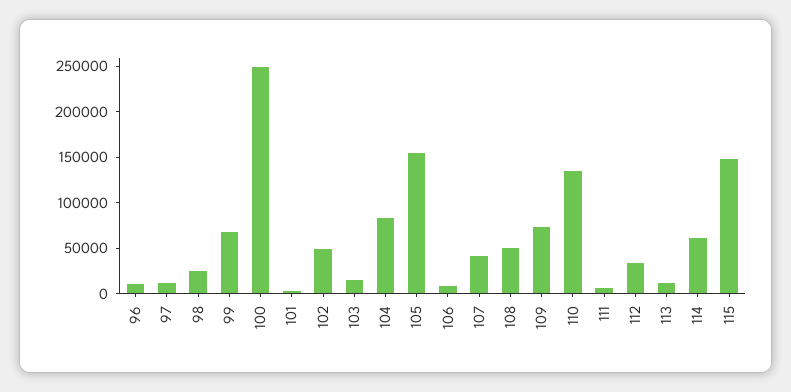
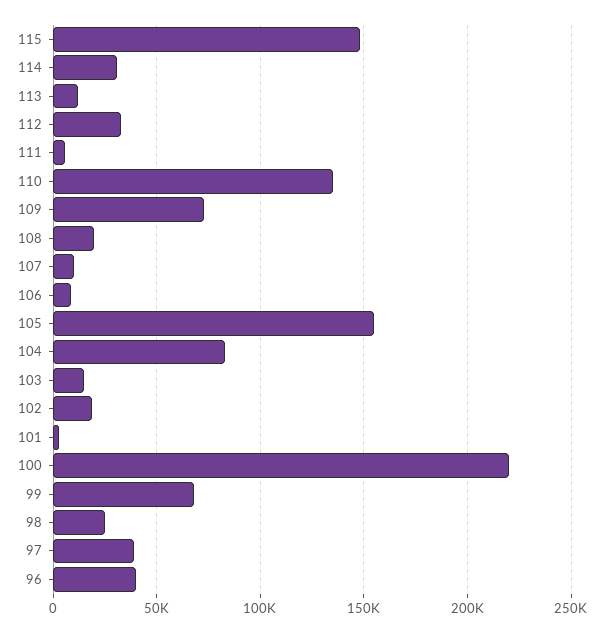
96: 10000 -> 40000
97: 10000 -> 40000
100: 250000 -> 220000
102: 50000 -> 20000
107: 40000 -> 10000
108: 50000 -> 20000
114: 60000 -> 30000

